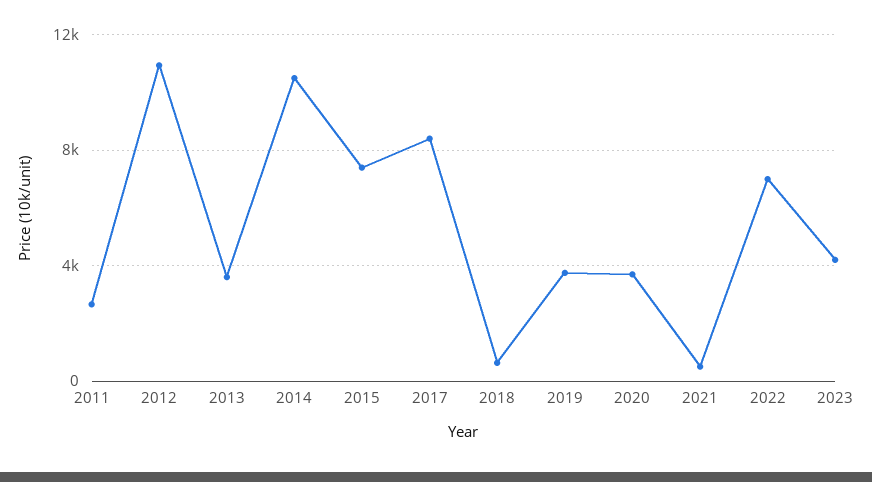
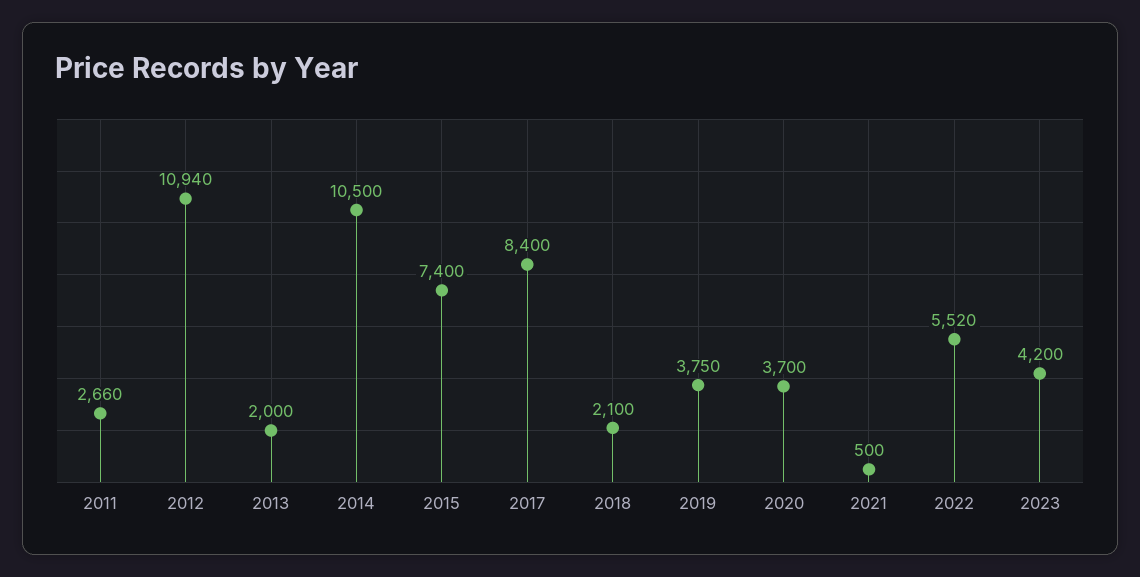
2013: 3500 -> 2000
2018: 500 -> 2100
2022: 7000 -> 5520

